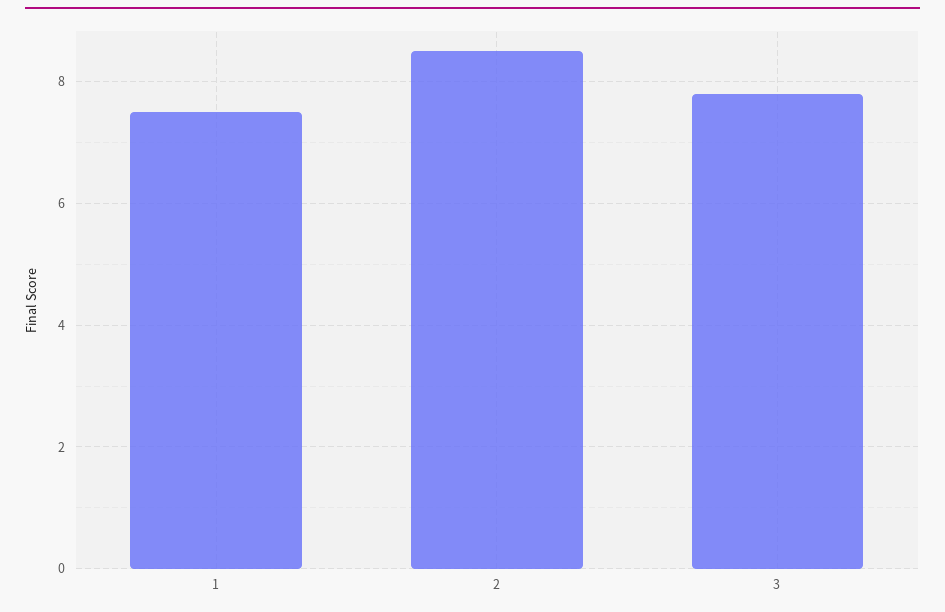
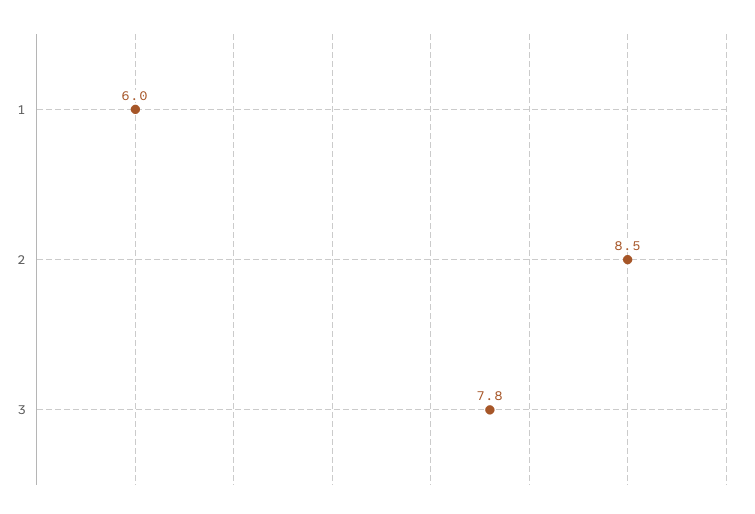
1: 7.5 -> 6

